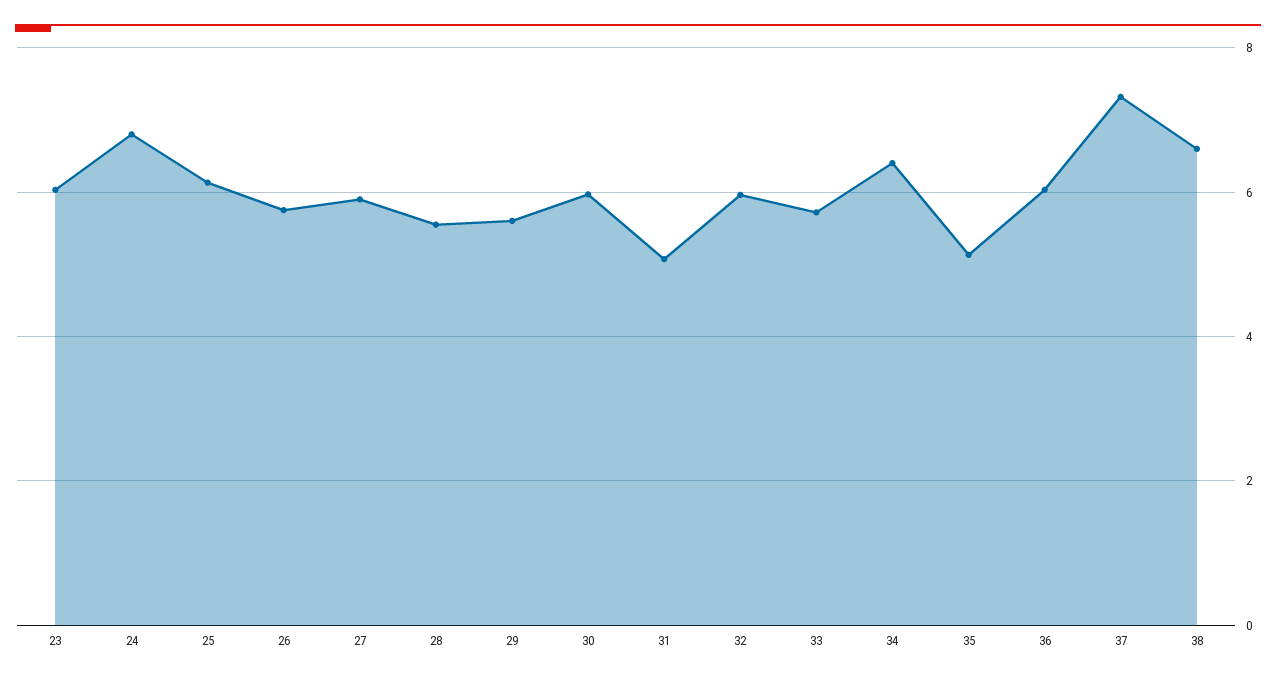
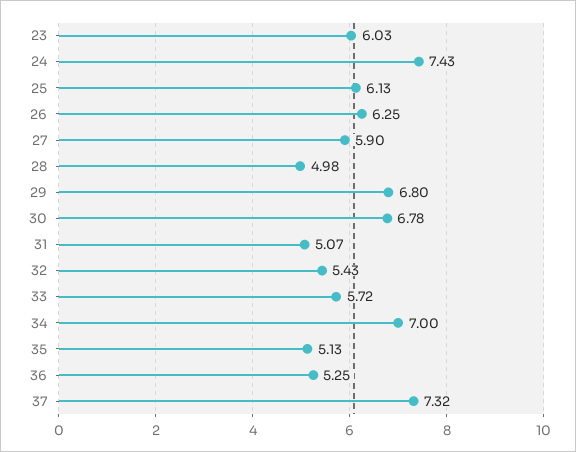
24: 6.8 -> 7.43
26: 5.8 -> 6.25
28: 5.6 -> 4.98
29: 5.6 -> 6.8
30: 6 -> 6.78
32: 6 -> 5.43
34: 6.4 -> 7
36: 6 -> 5.25
38: 6.6 -> none

